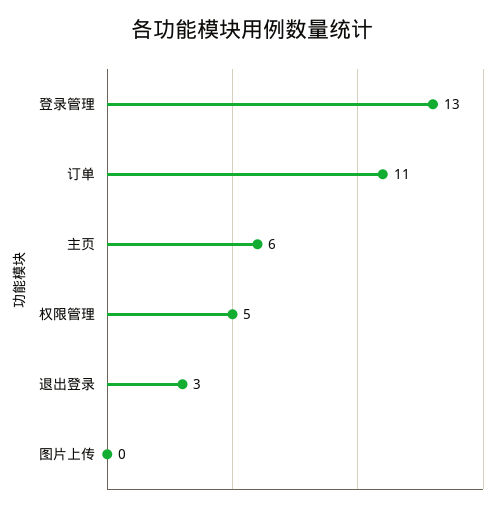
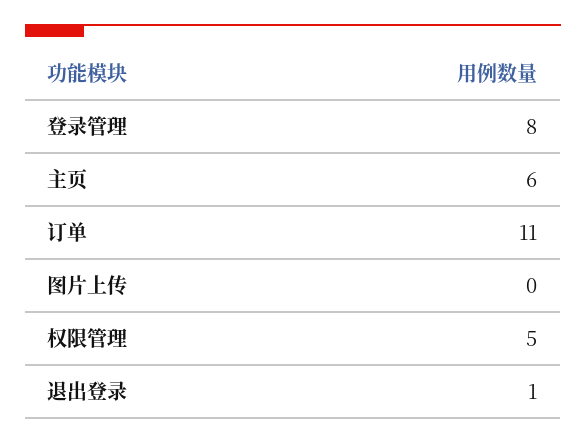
登录管理: 13 -> 8
退出登录: 3 -> 1

